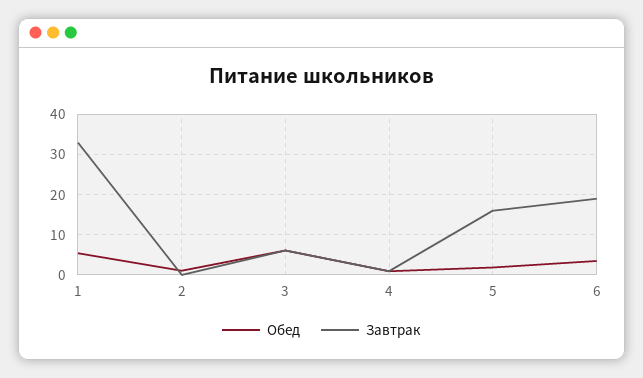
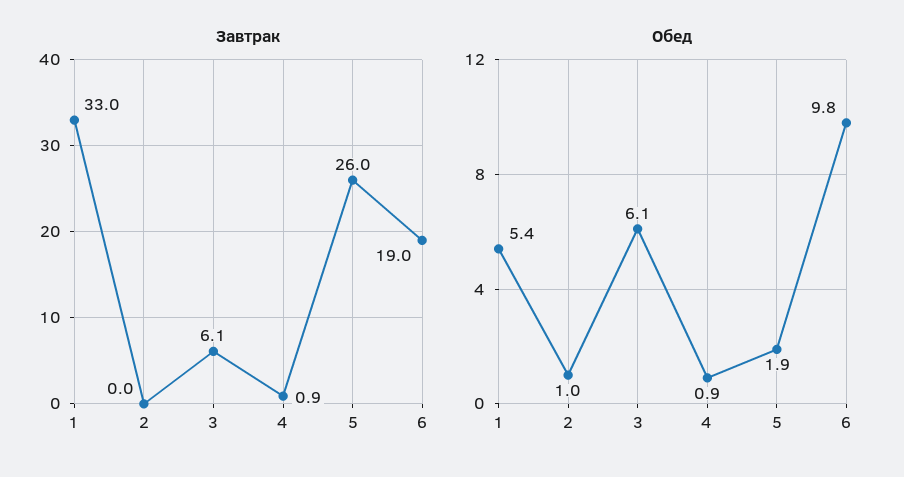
Завтрак, 5: 16 -> 26
Обед, 6: 4 -> 9.8

